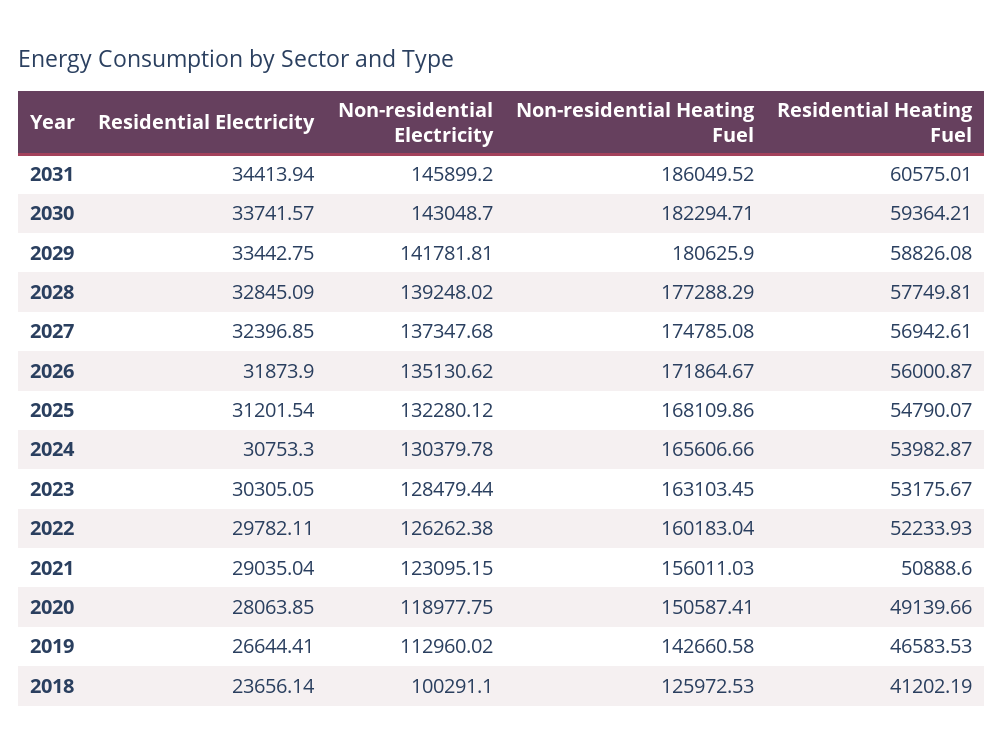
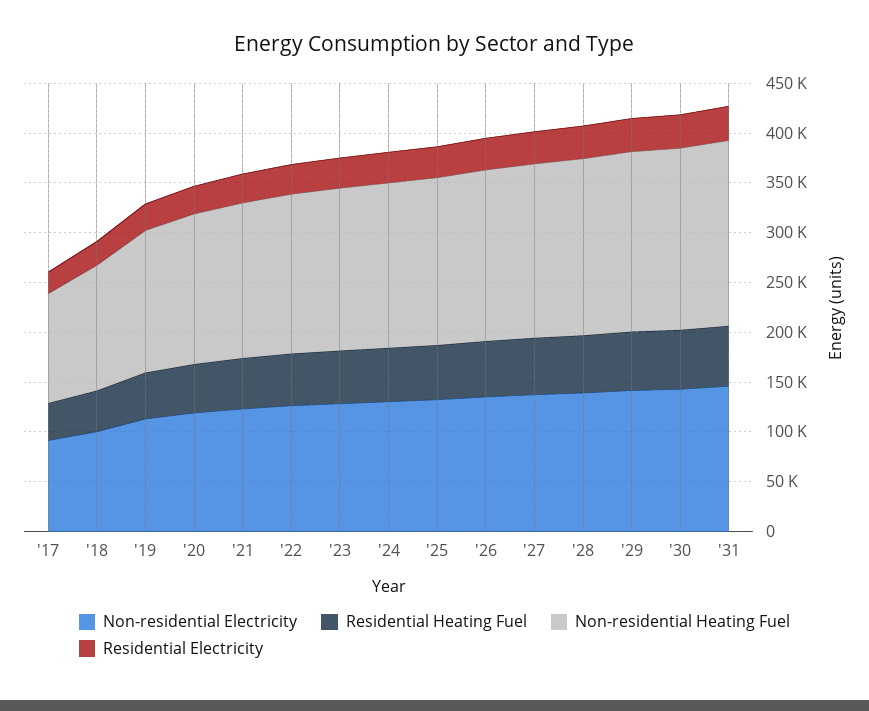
Non-residential Electricity, '17: none -> 90000
Residential Heating Fuel, '17: none -> 40000
Non-residential Heating Fuel, '17: none -> 110000
Residential Electricity, '17: none -> 20000

